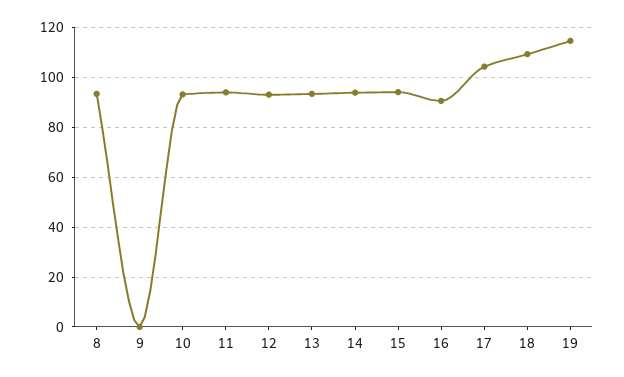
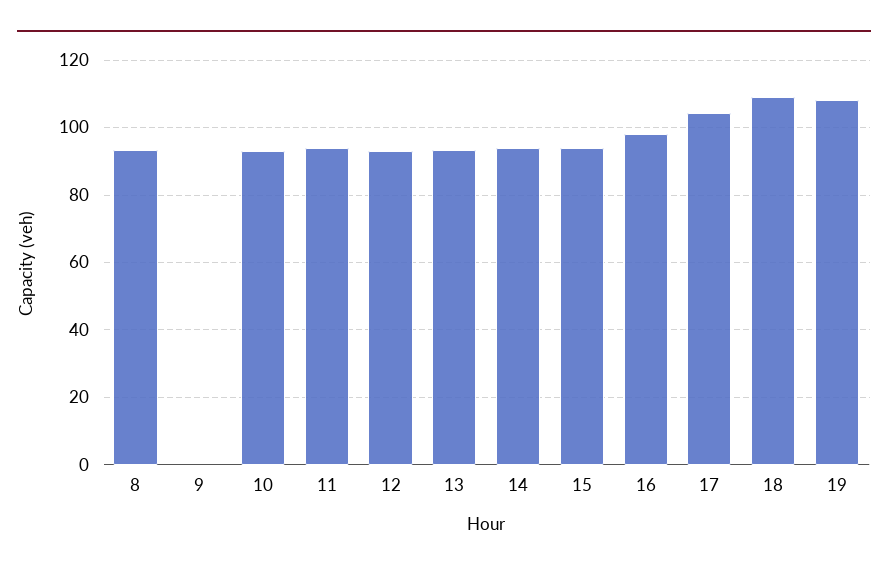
16: 90 -> 98
19: 115 -> 108

